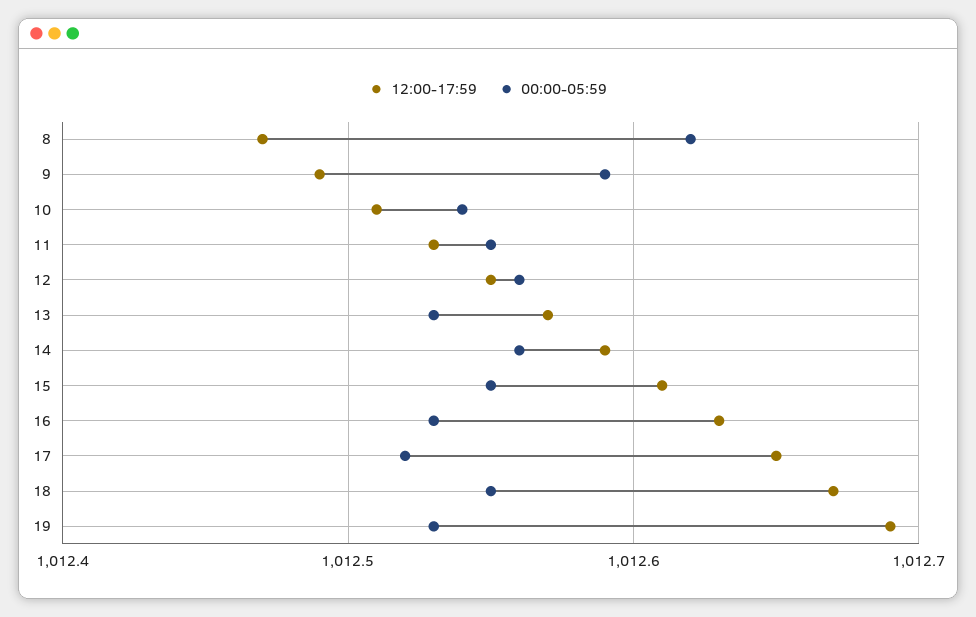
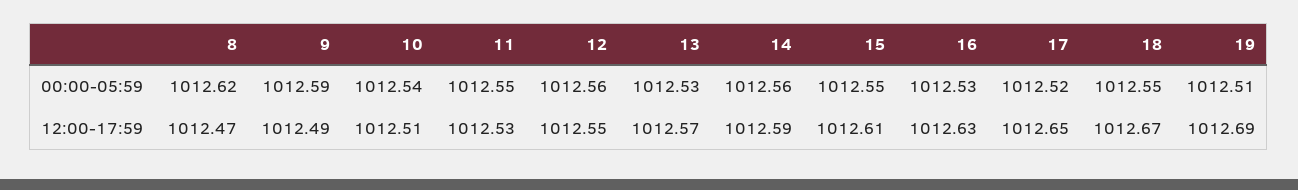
00:00-05:59, 19: 1012.53 -> 1012.51

